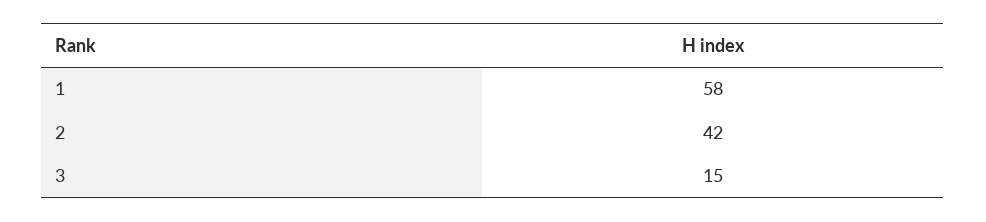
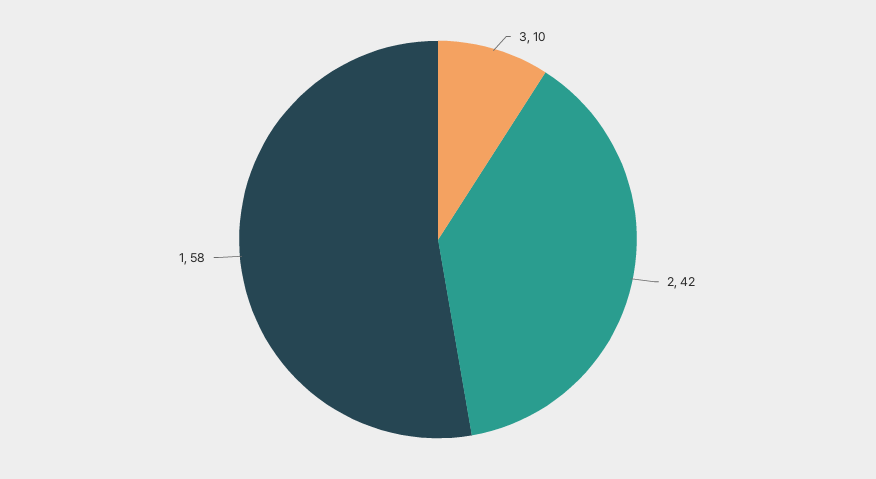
3: 15 -> 10

